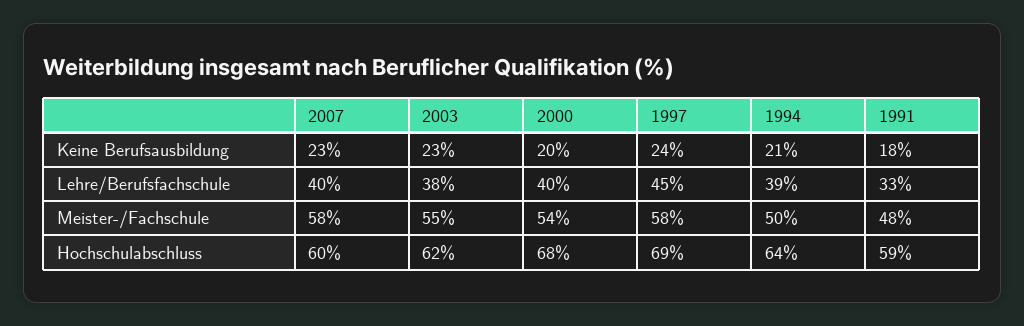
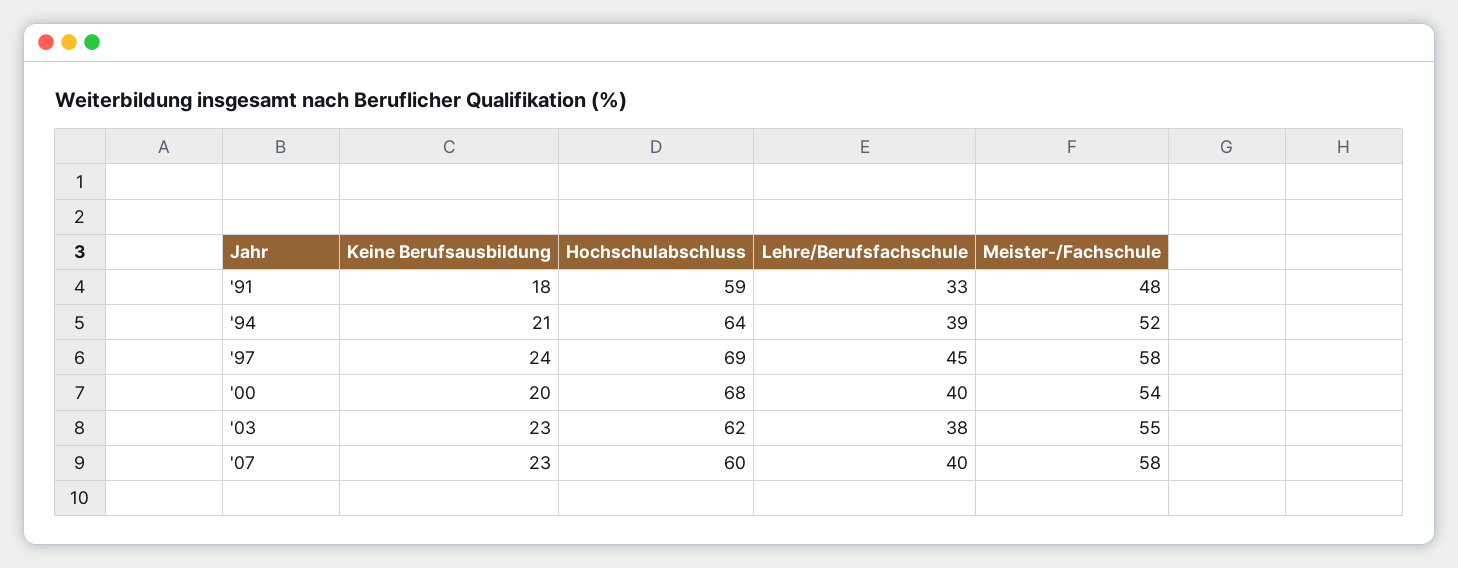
1994, Meister-/Fachschule: 50 -> 52

